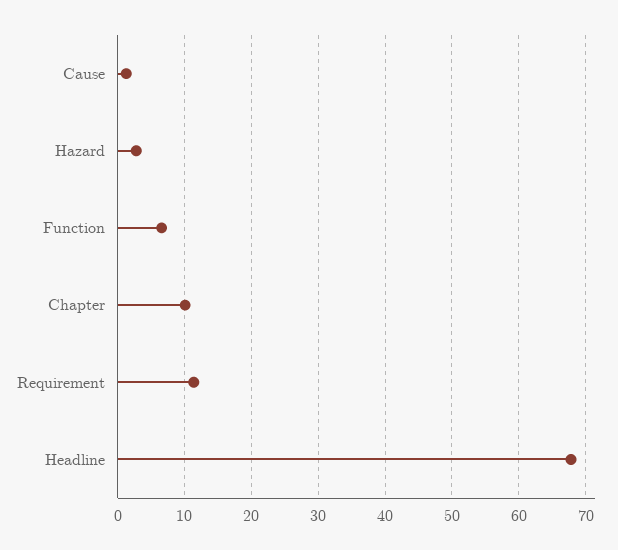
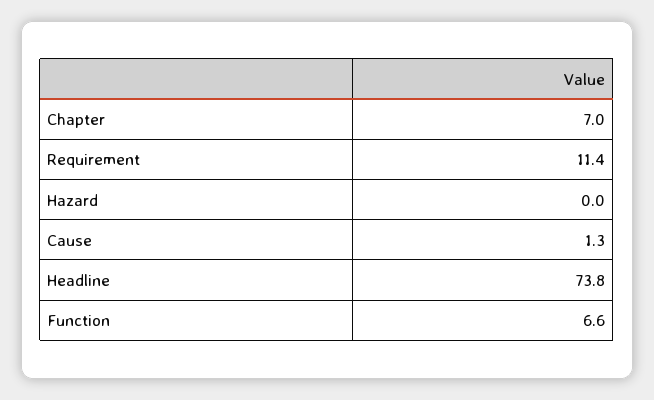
Hazard: 3 -> 0
Chapter: 10 -> 7
Headline: 68 -> 73.8

